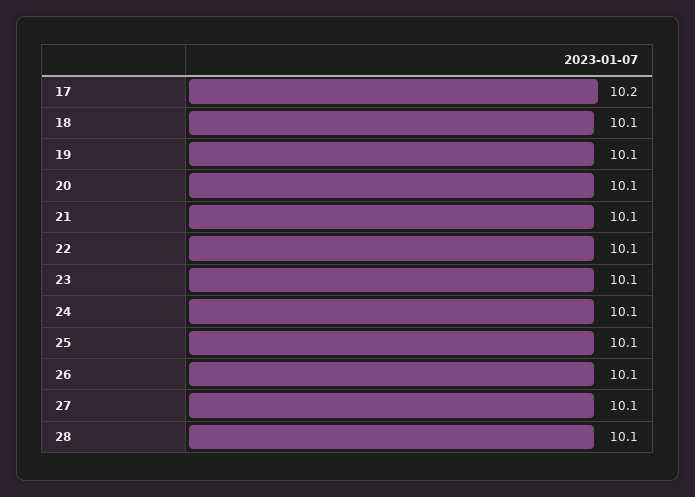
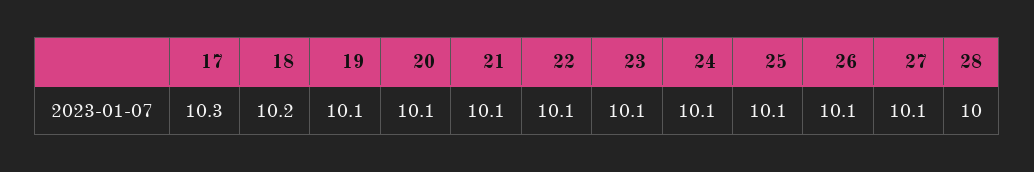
17: 10.2 -> 10.3
18: 10.1 -> 10.2
28: 10.1 -> 10

